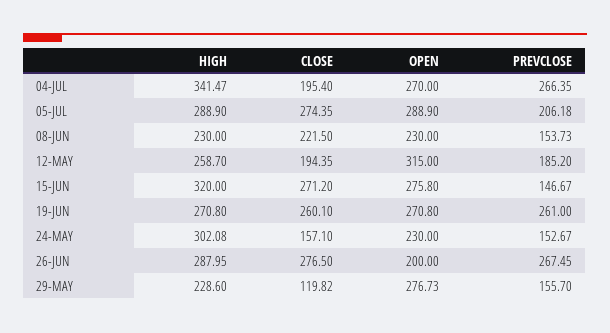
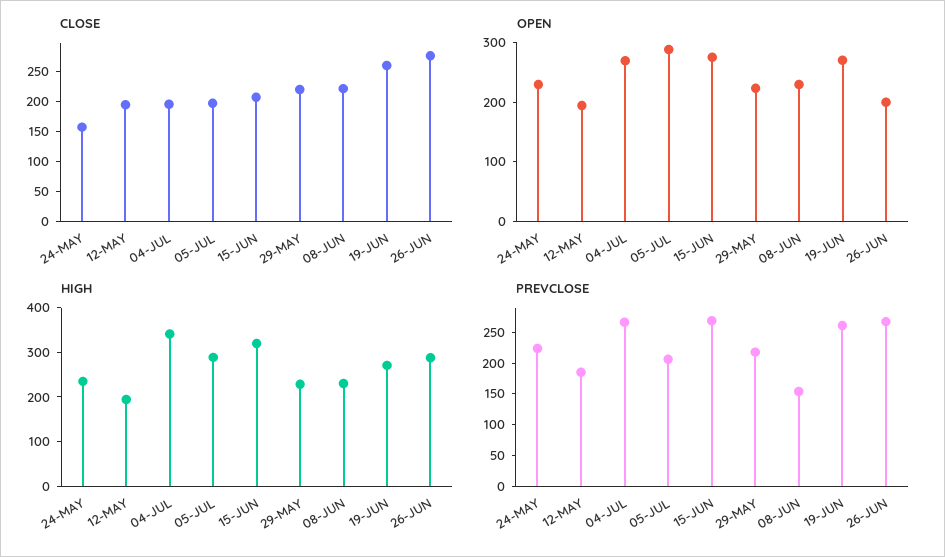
CLOSE, 05-JUL: 274.35 -> 200
HIGH, 12-MAY: 258.7 -> 200
OPEN, 12-MAY: 315 -> 200
CLOSE, 15-JUN: 271.2 -> 200
PREVCLOSE, 15-JUN: 146.67 -> 275
HIGH, 24-MAY: 302.08 -> 240
PREVCLOSE, 24-MAY: 152.67 -> 225
CLOSE, 29-MAY: 119.82 -> 225
OPEN, 29-MAY: 276.73 -> 220
PREVCLOSE, 29-MAY: 155.7 -> 225

